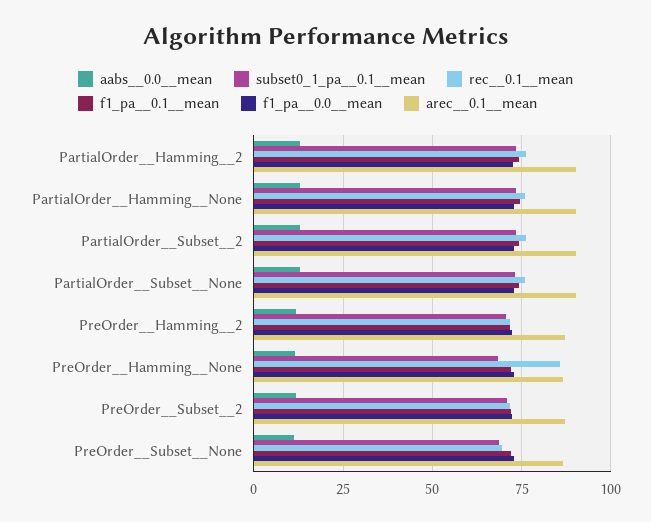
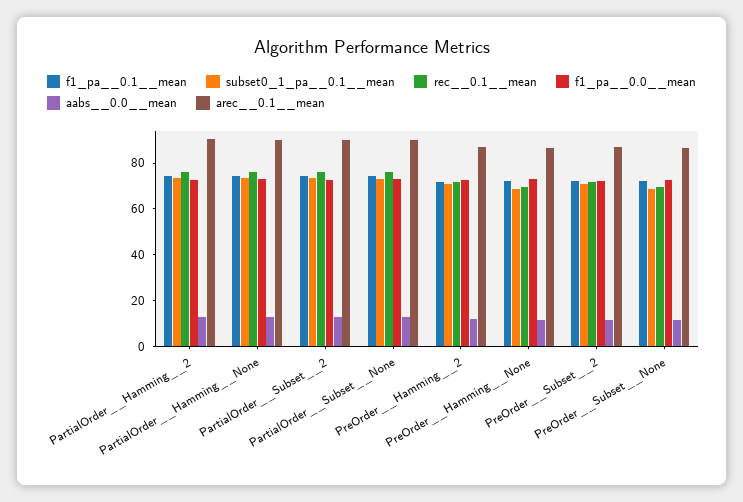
rec__0.1__mean, PreOrder__Hamming__None: 85 -> 70

